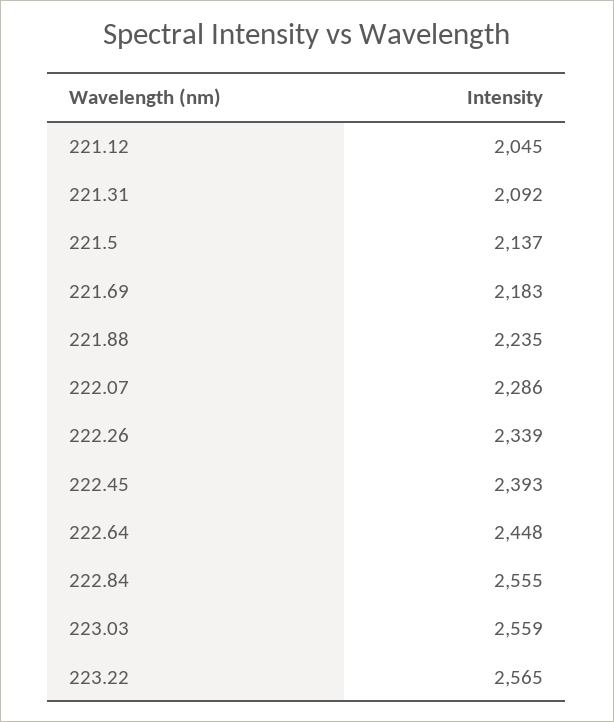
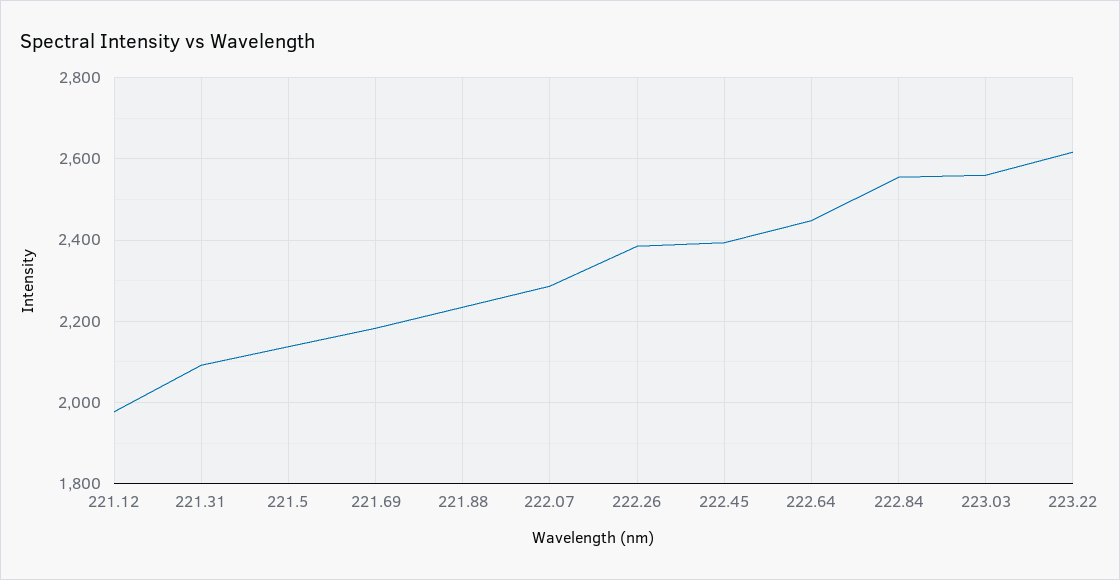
221.12: 2045 -> 1980
222.26: 2339 -> 2380
223.22: 2565 -> 2620

